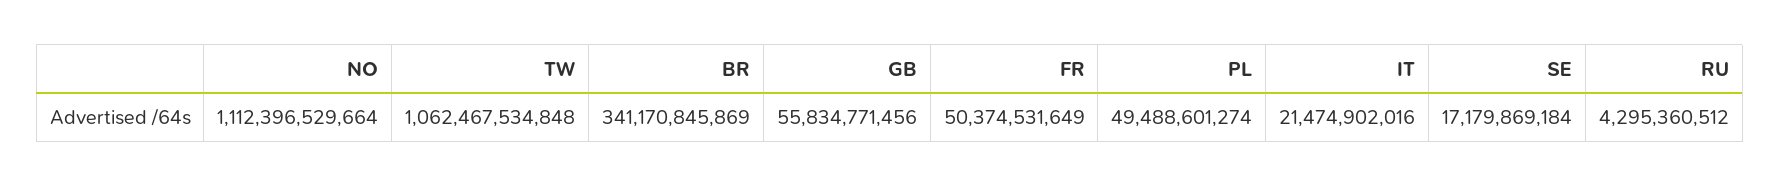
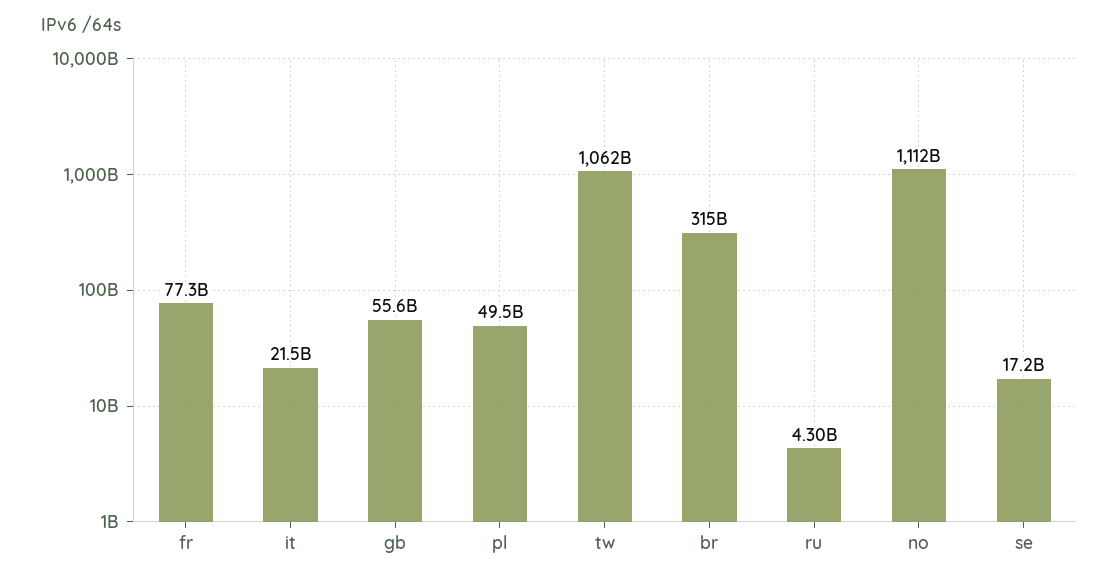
BR: 341170845869 -> 315000000000
GB: 55834771456 -> 55600000000
FR: 50374531649 -> 77300000000

